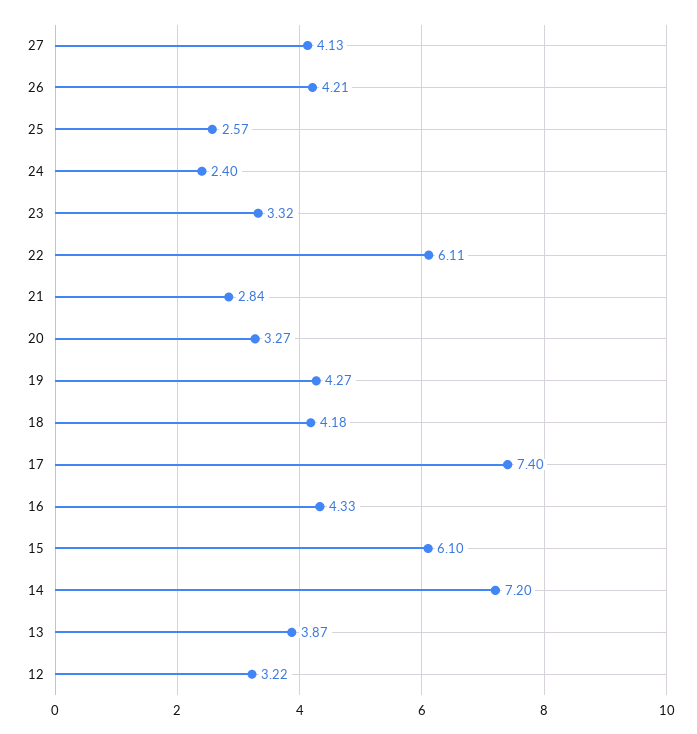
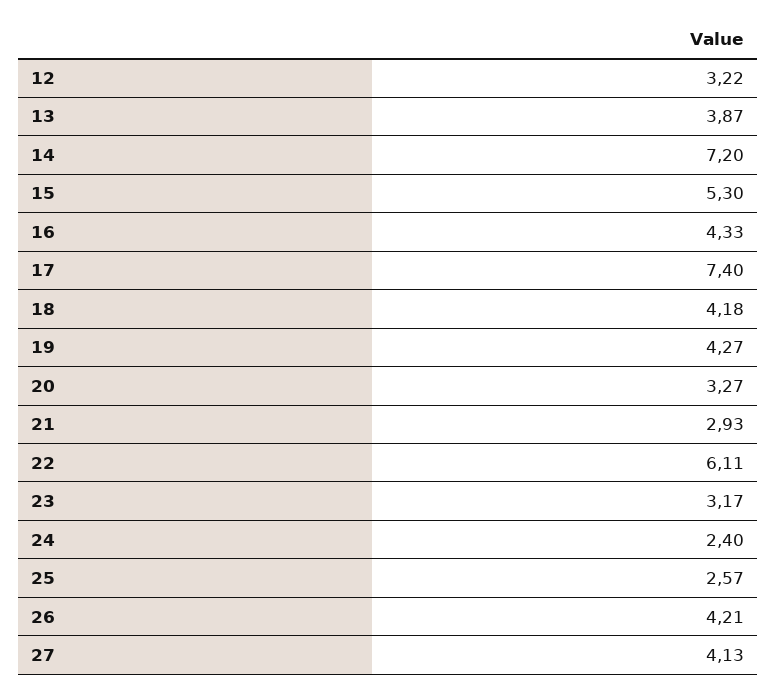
23: 3.32 -> 3.17
21: 2.84 -> 2.93
15: 6.1 -> 5.3

